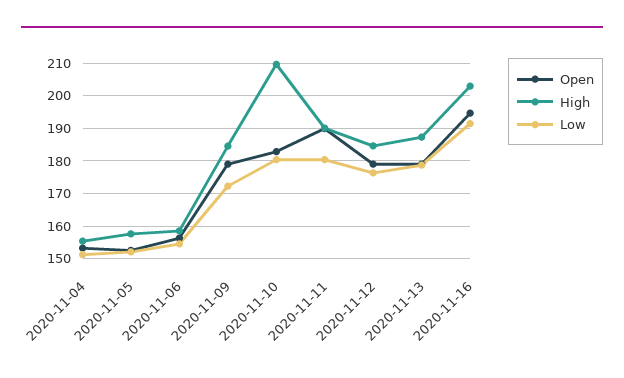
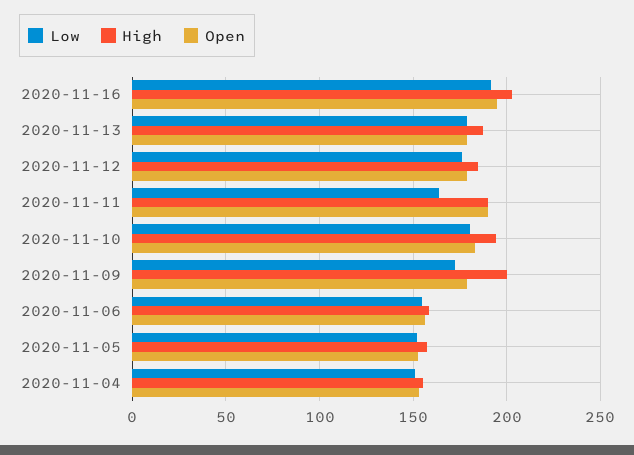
High, 2020-11-09: 184 -> 200
High, 2020-11-10: 210 -> 195
Low, 2020-11-11: 180 -> 165

